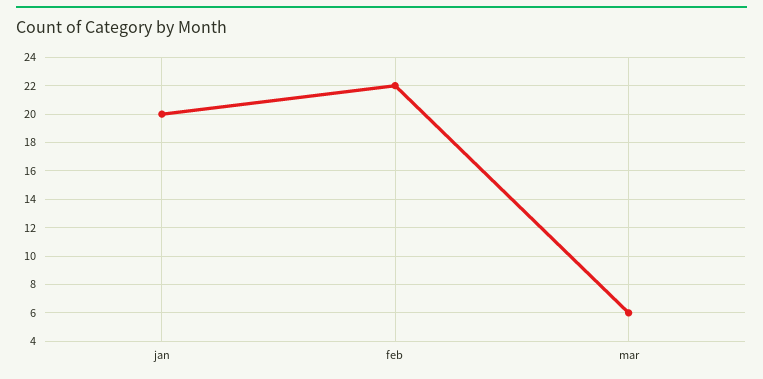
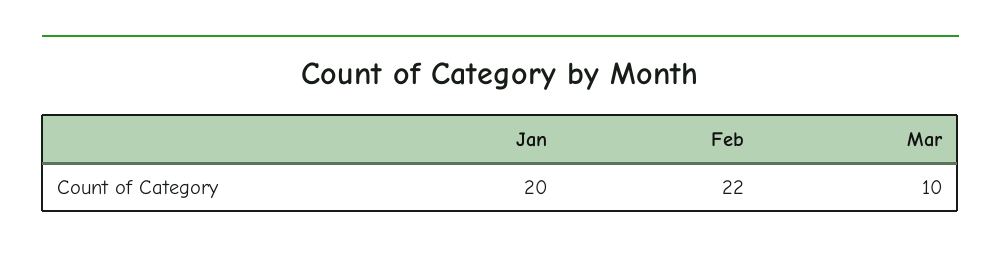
mar: 6 -> 10

